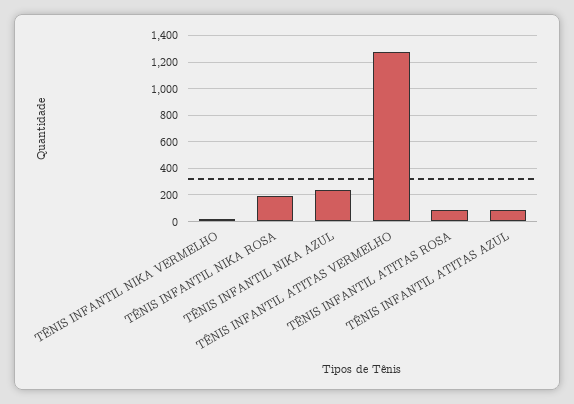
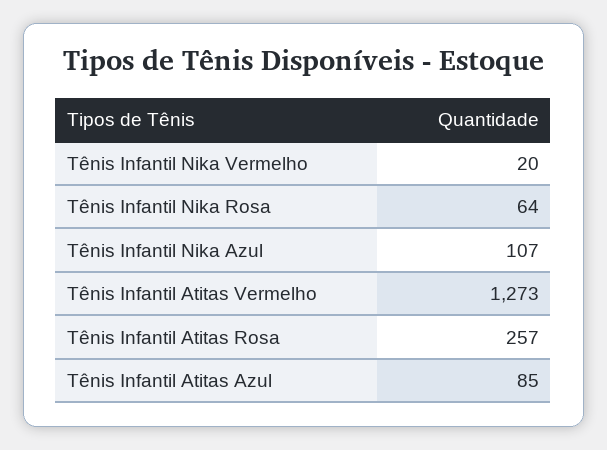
TÊNIS INFANTIL NIKA ROSA: 200 -> 64
TÊNIS INFANTIL NIKA AZUL: 250 -> 107
TÊNIS INFANTIL ATITAS ROSA: 100 -> 257

